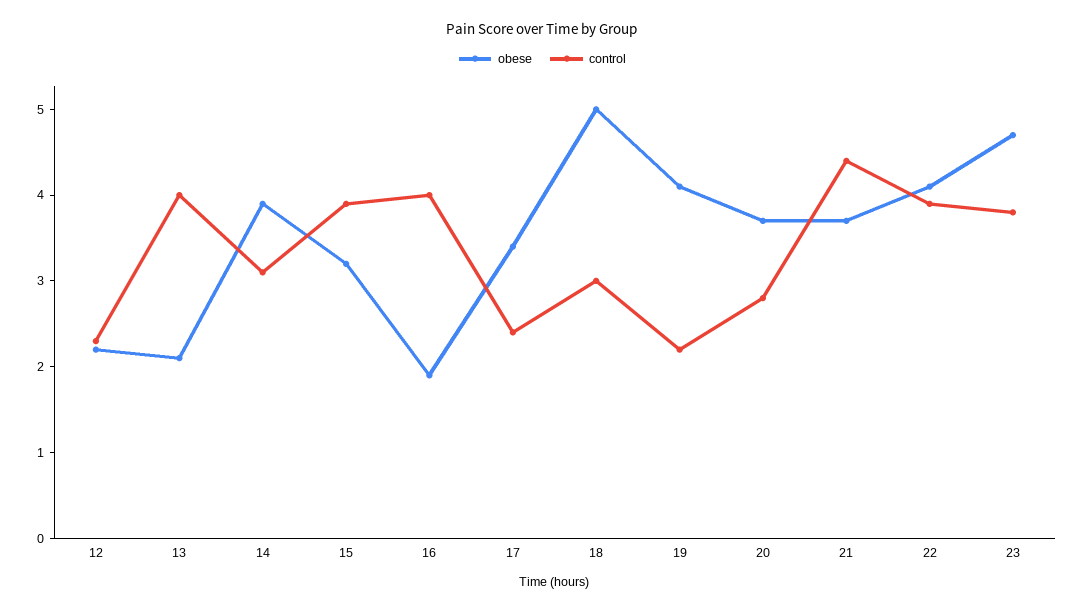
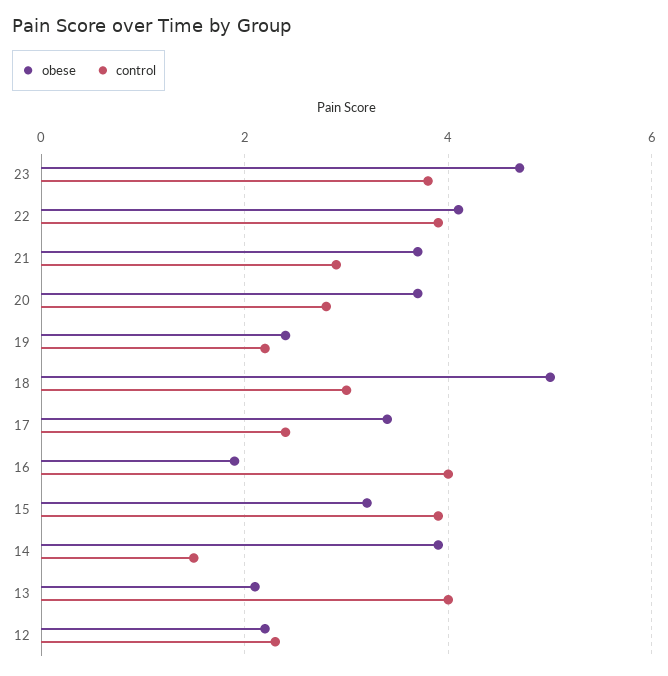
control, 14: 3.1 -> 1.5
obese, 19: 4.1 -> 2.5
control, 21: 4.4 -> 3

